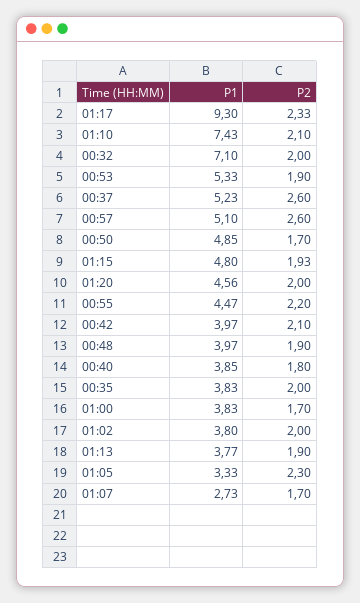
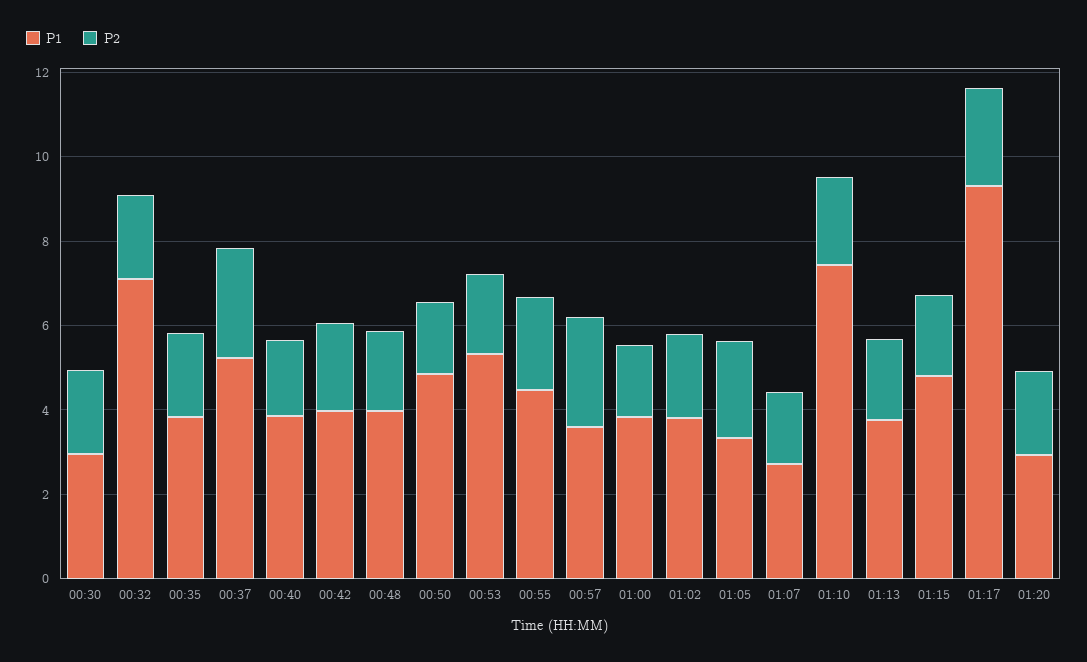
P1, 00:57: 5.1 -> 3.5
P1, 01:20: 4.56 -> 3
P1, 00:30: none -> 3
P2, 00:30: none -> 2

